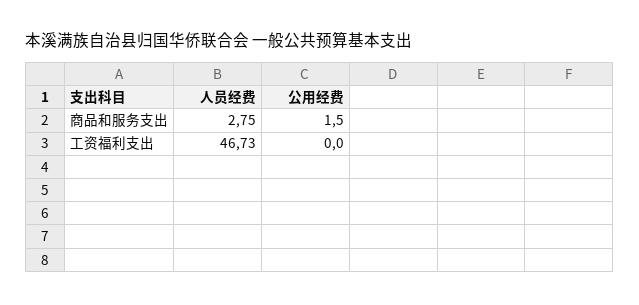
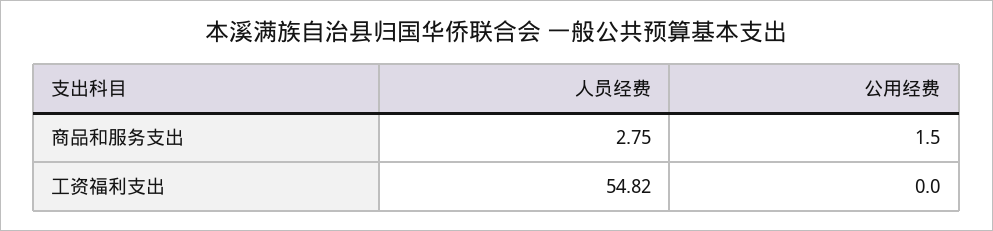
人员经费, 工资福利支出: 46.73 -> 54.82

